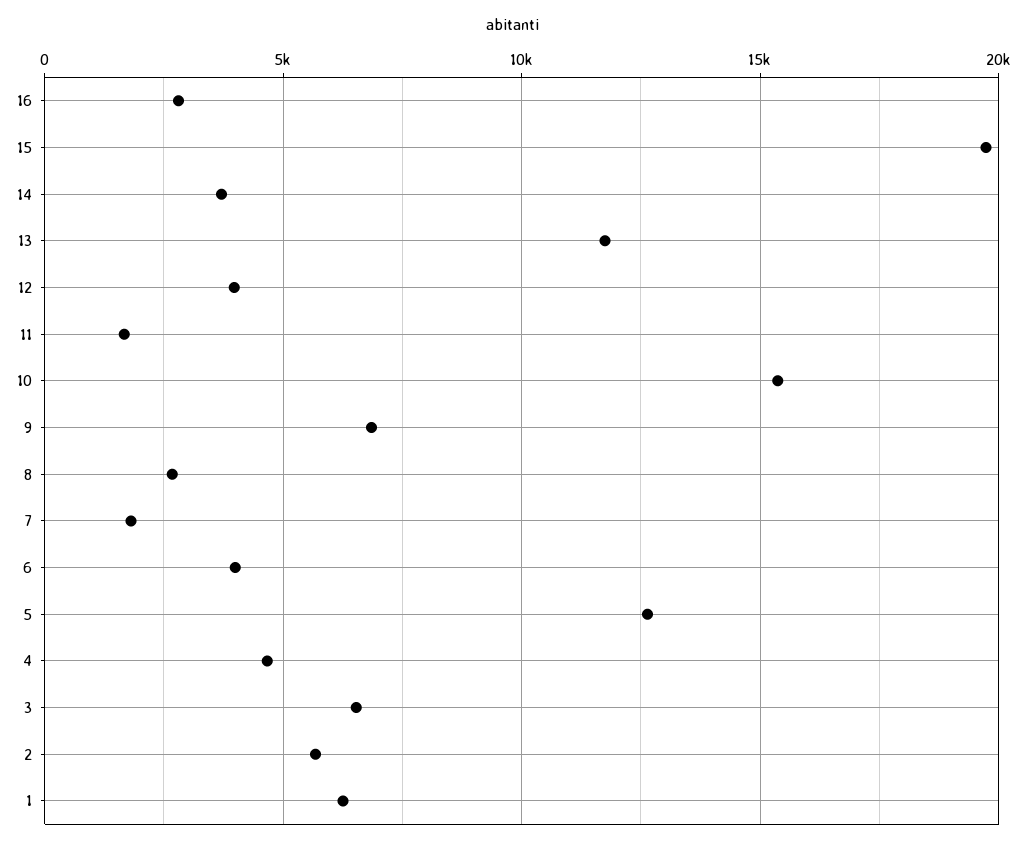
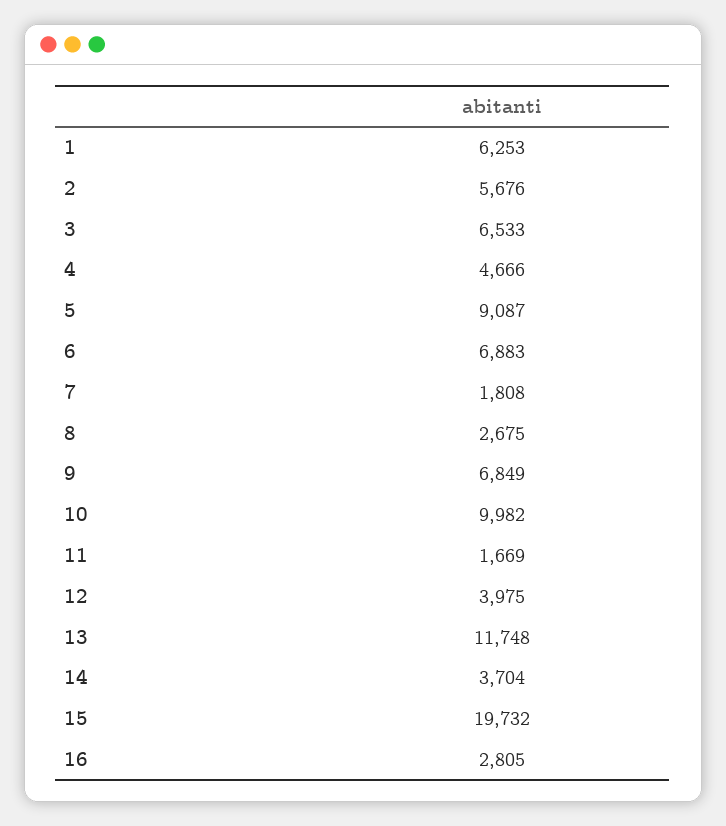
10: 15500 -> 9982
6: 4000 -> 6883
5: 12500 -> 9087

